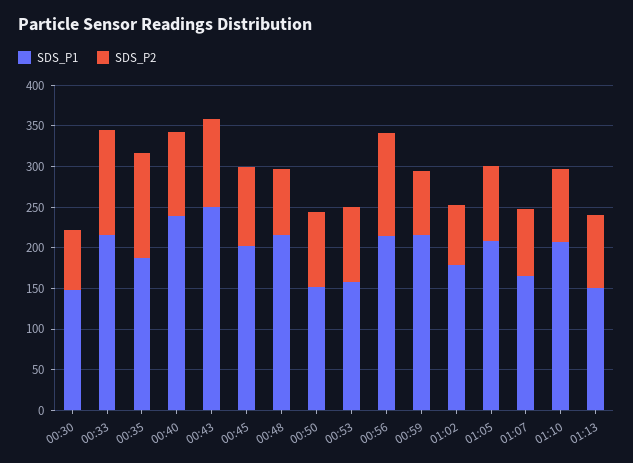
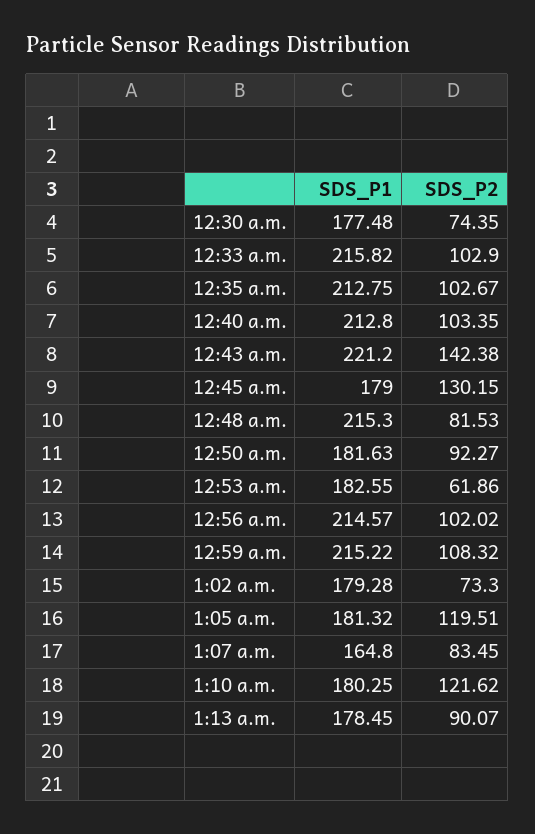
SDS_P1, 00:30: 150 -> 177.48
SDS_P2, 00:33: 130 -> 102.9
SDS_P1, 00:35: 190 -> 212.75
SDS_P2, 00:35: 130 -> 102.67
SDS_P1, 00:40: 240 -> 212.8
SDS_P1, 00:43: 250 -> 221.2
SDS_P2, 00:43: 110 -> 142.38
SDS_P1, 00:45: 200 -> 179
SDS_P2, 00:45: 100 -> 130.15
SDS_P1, 00:50: 150 -> 181.63
SDS_P1, 00:53: 160 -> 182.55
SDS_P2, 00:53: 90 -> 61.86
SDS_P2, 00:56: 130 -> 102.02
SDS_P2, 00:59: 80 -> 108.32
SDS_P1, 01:05: 210 -> 181.32
SDS_P2, 01:05: 90 -> 119.51
SDS_P1, 01:10: 210 -> 180.25
SDS_P2, 01:10: 90 -> 121.62
SDS_P1, 01:13: 150 -> 178.45

